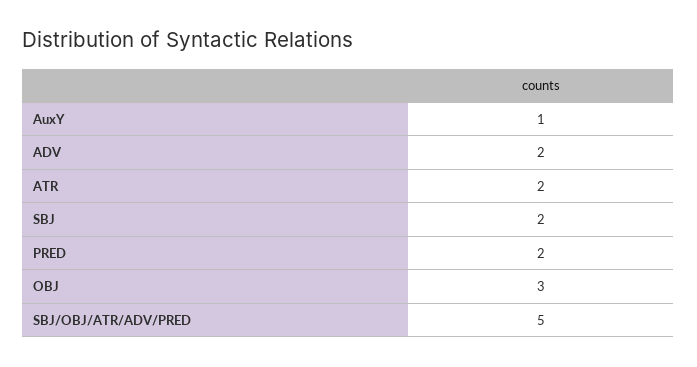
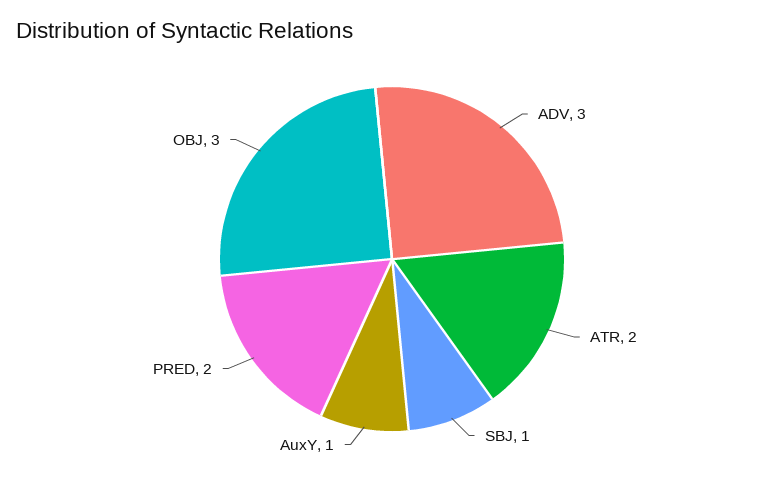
ADV: 2 -> 3
SBJ: 2 -> 1
SBJ/OBJ/ATR/ADV/PRED: 5 -> none

